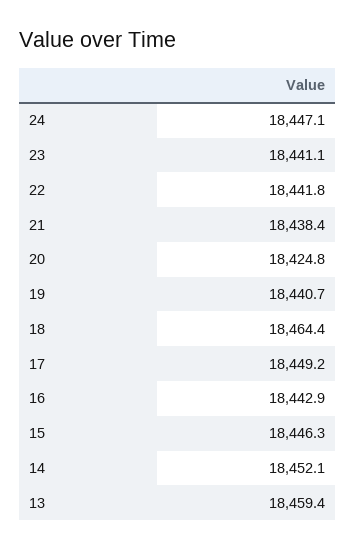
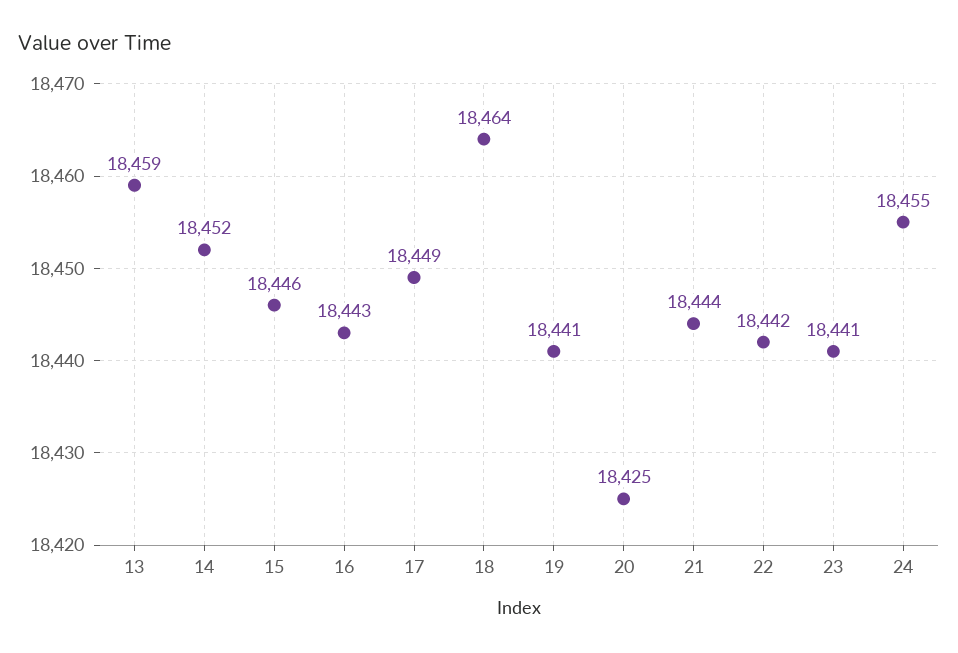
24: 18447.1 -> 18455
21: 18438.4 -> 18444

